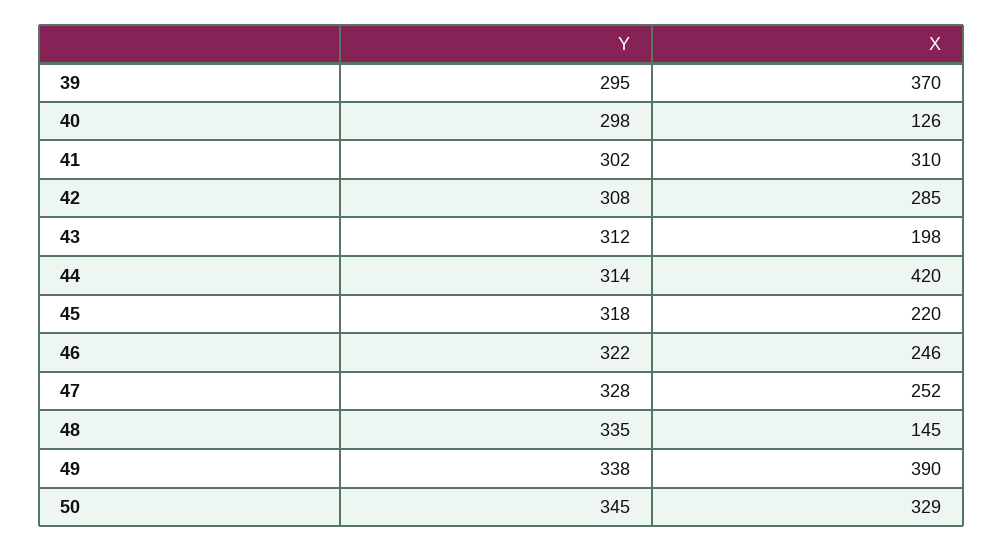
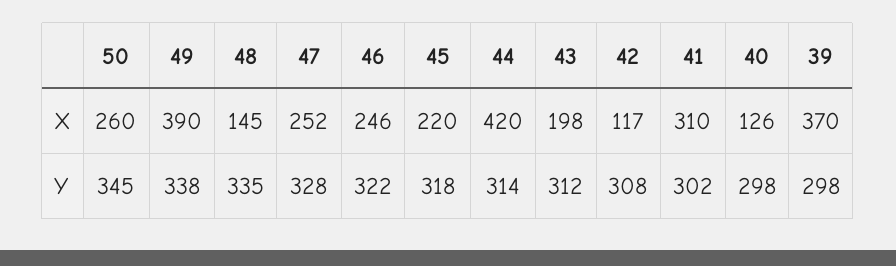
Y, 39: 295 -> 298
X, 42: 285 -> 117
X, 50: 329 -> 260

